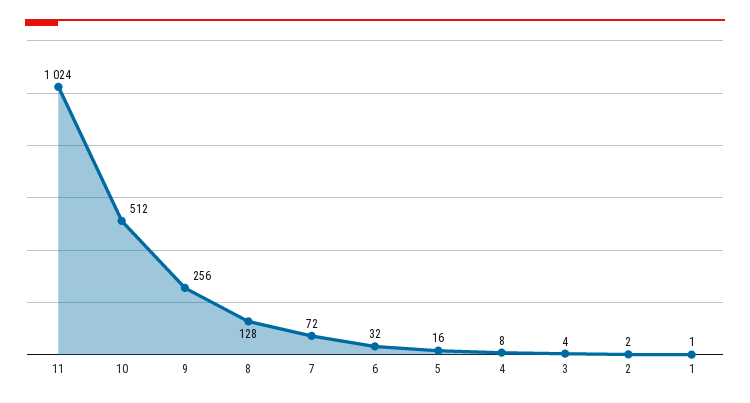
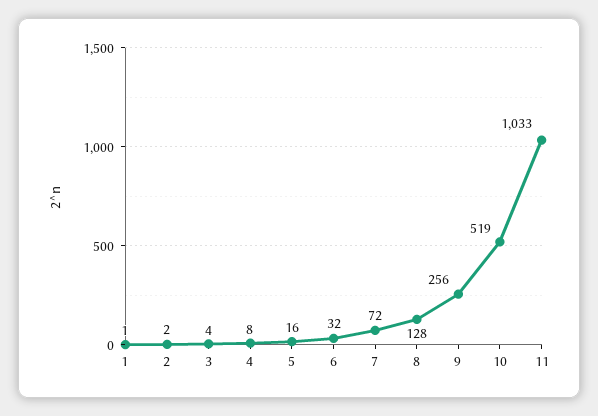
11: 1024 -> 1033
10: 512 -> 519

